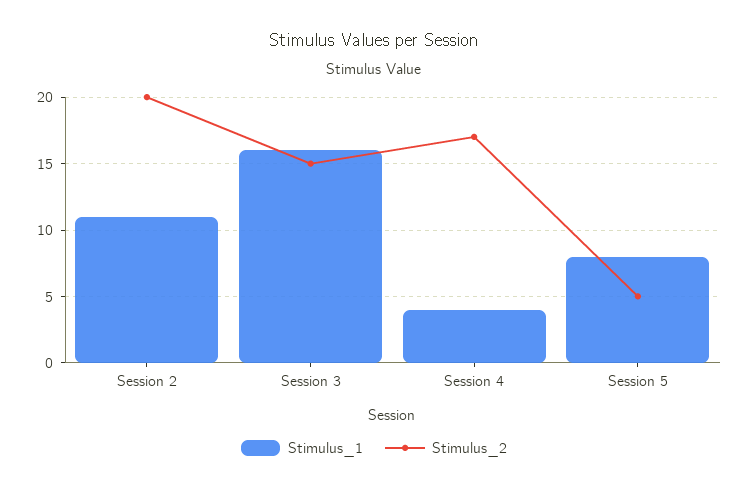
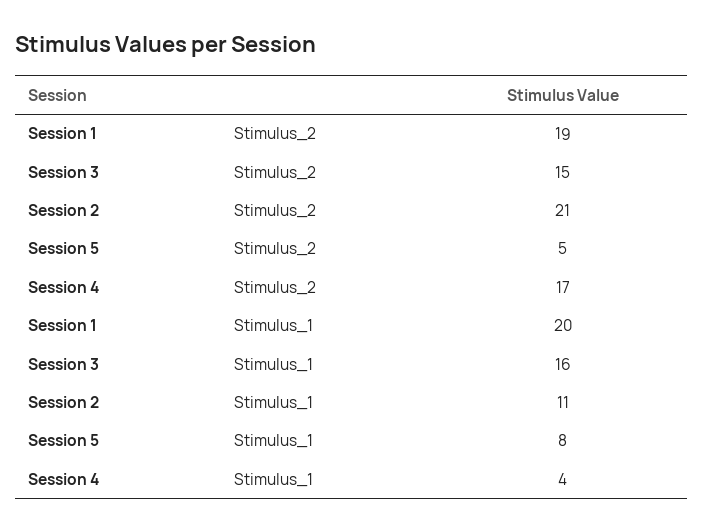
Stimulus_2, Session 2: 20 -> 21
Stimulus_2, Session 1: none -> 19
Stimulus_1, Session 1: none -> 20

